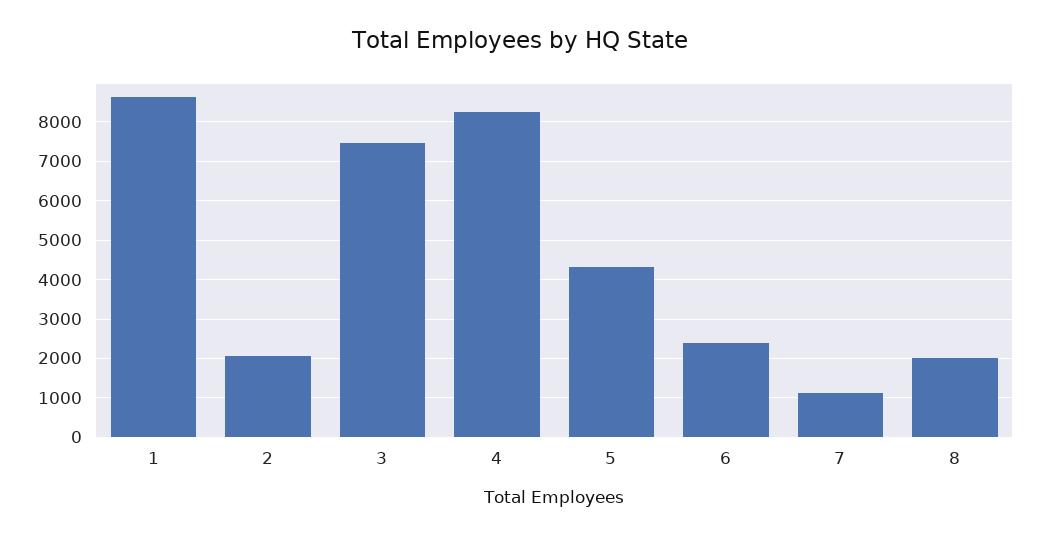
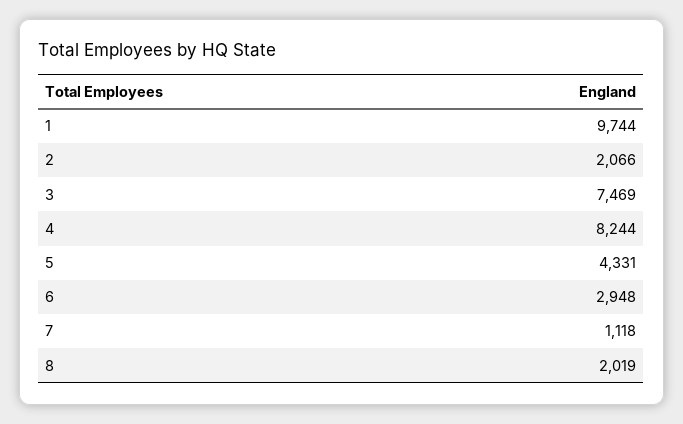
1: 8600 -> 9744
6: 2400 -> 2948

